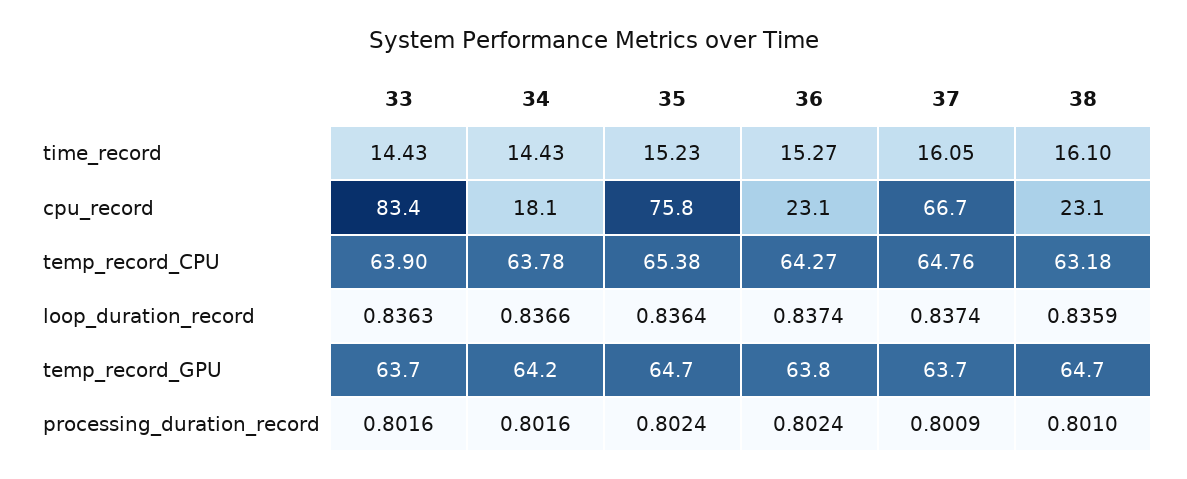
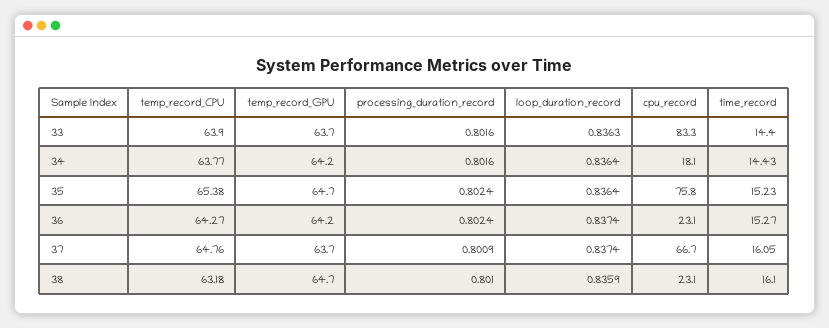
33, time_record: 14.43 -> 14.4
33, cpu_record: 83.4 -> 83.3
34, temp_record_CPU: 63.78 -> 63.77
34, loop_duration_record: 0.8366 -> 0.8364
36, temp_record_GPU: 63.8 -> 64.2

